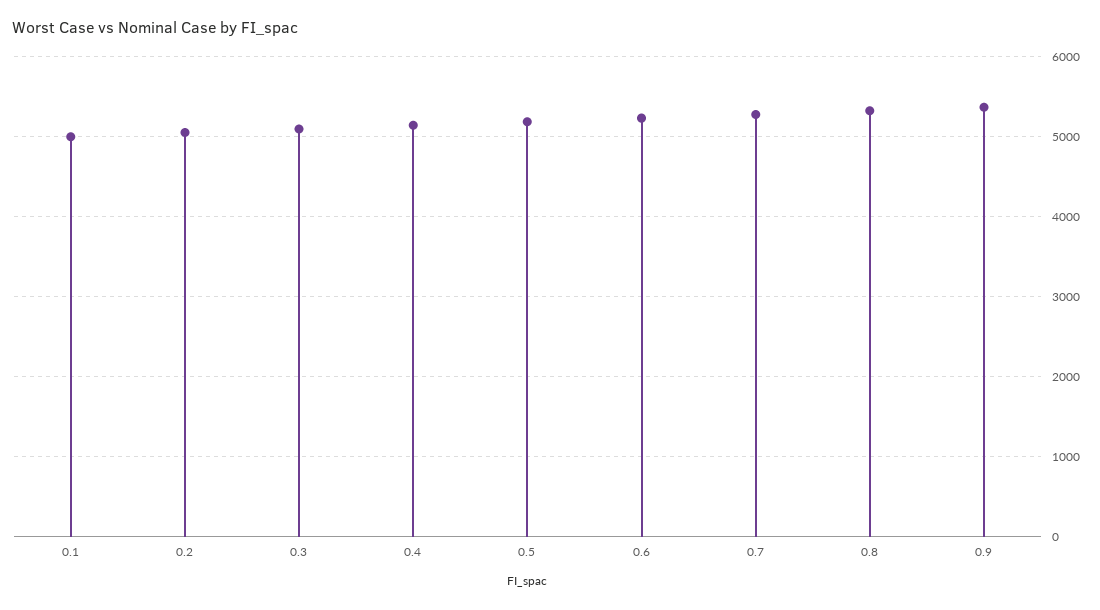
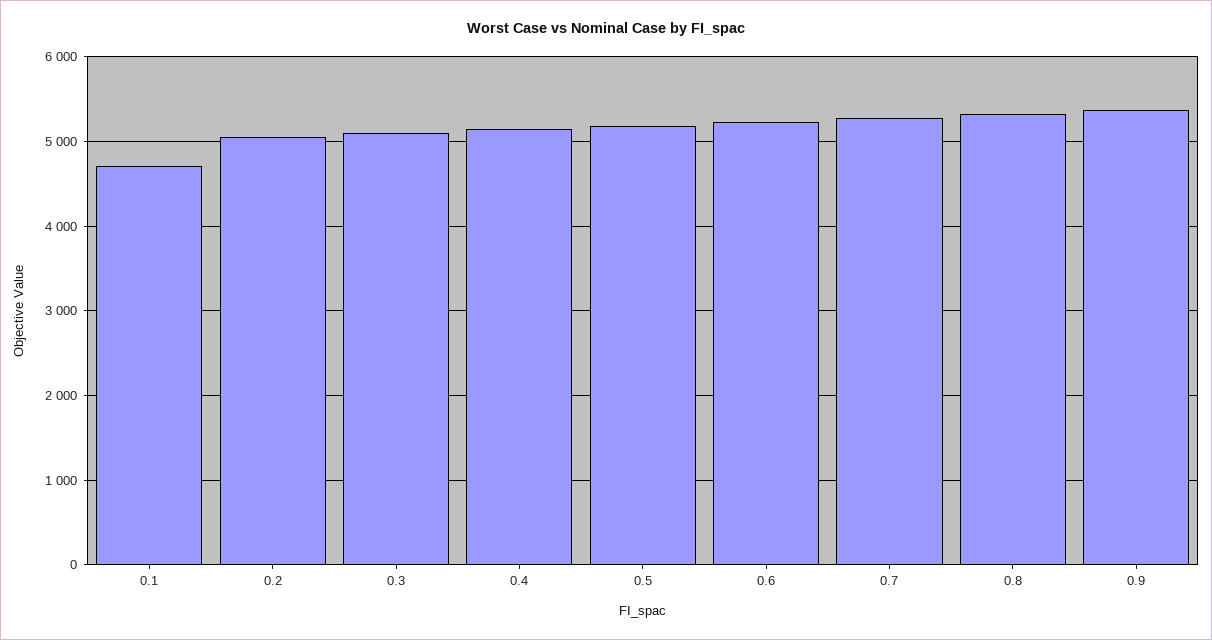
0.1: 5000 -> 4700

